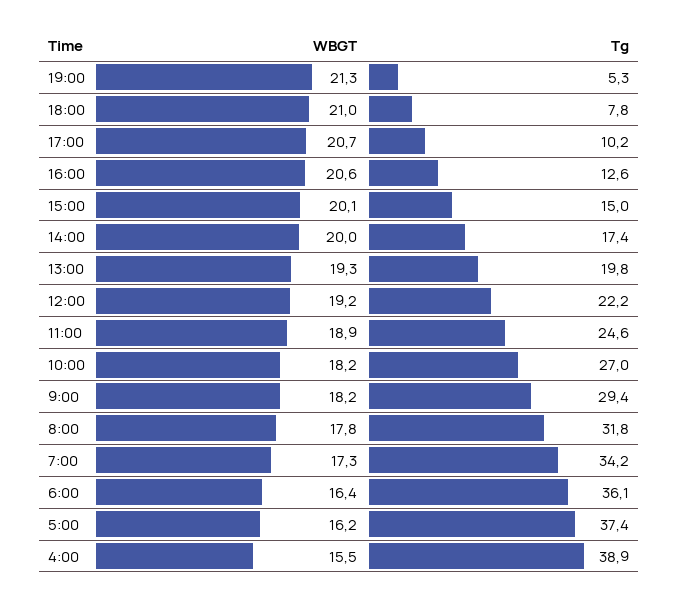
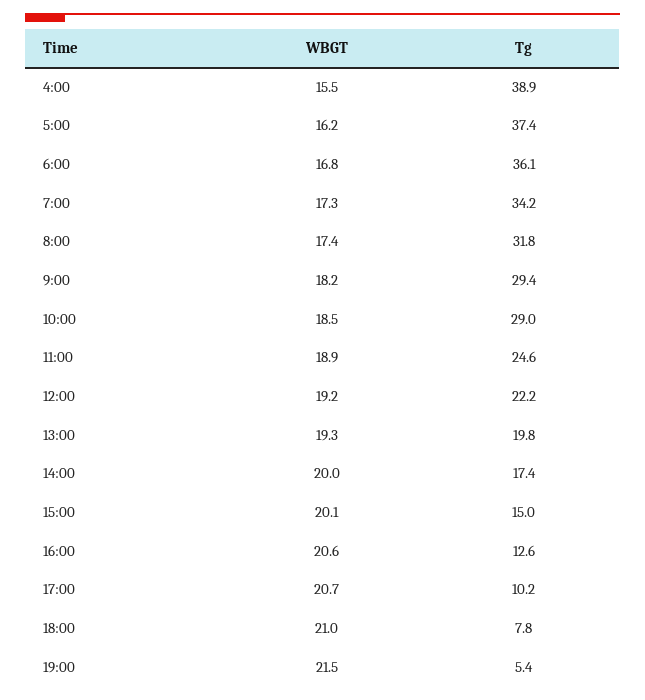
WBGT, 19:00: 21.3 -> 21.5
Tg, 19:00: 5.3 -> 5.4
WBGT, 10:00: 18.2 -> 18.5
Tg, 10:00: 27 -> 29
WBGT, 8:00: 17.8 -> 17.4
WBGT, 6:00: 16.4 -> 16.8

